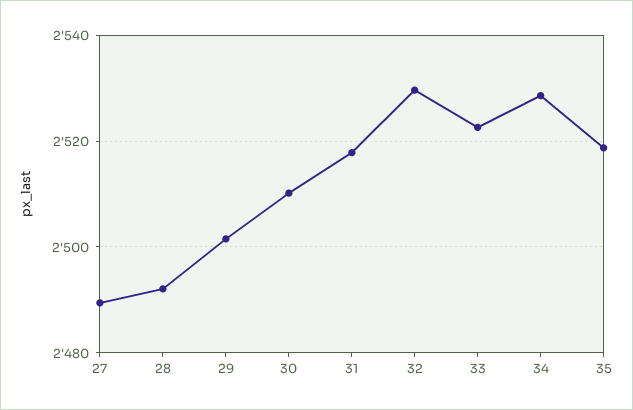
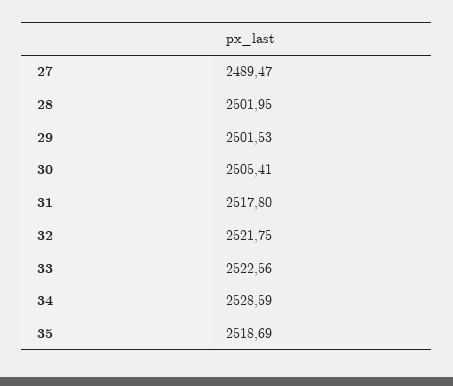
28: 2492 -> 2501.95
30: 2510 -> 2505.41
32: 2530 -> 2521.75

